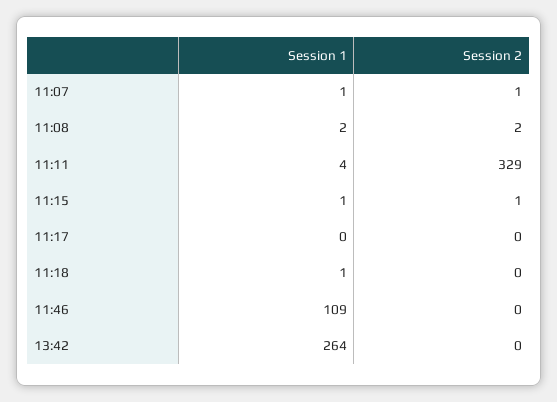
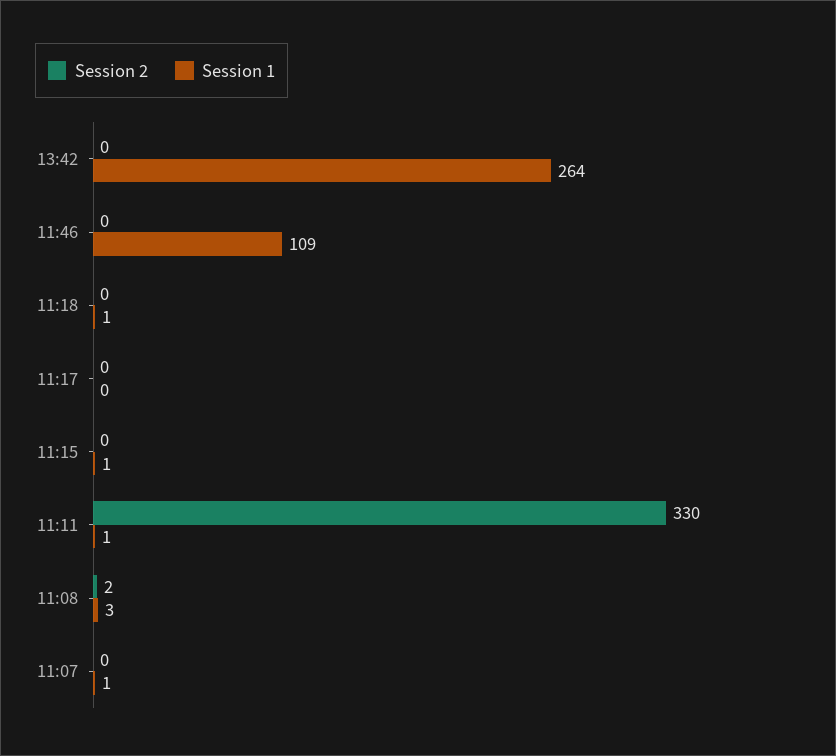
Session 2, 11:07: 1 -> 0
Session 1, 11:08: 2 -> 3
Session 1, 11:11: 4 -> 1
Session 2, 11:11: 329 -> 330
Session 2, 11:15: 1 -> 0

